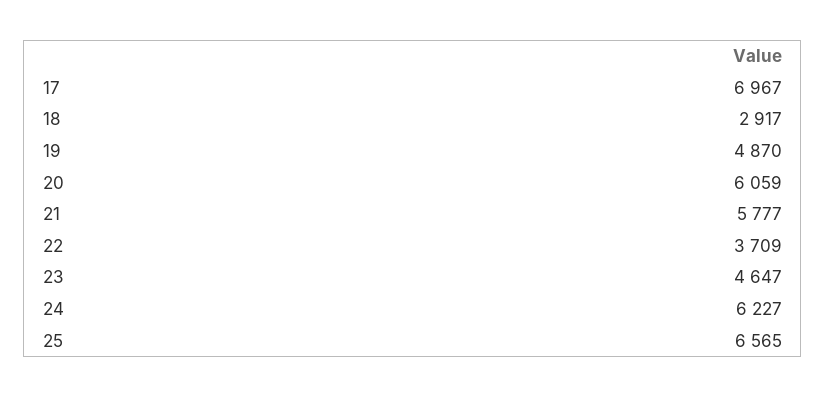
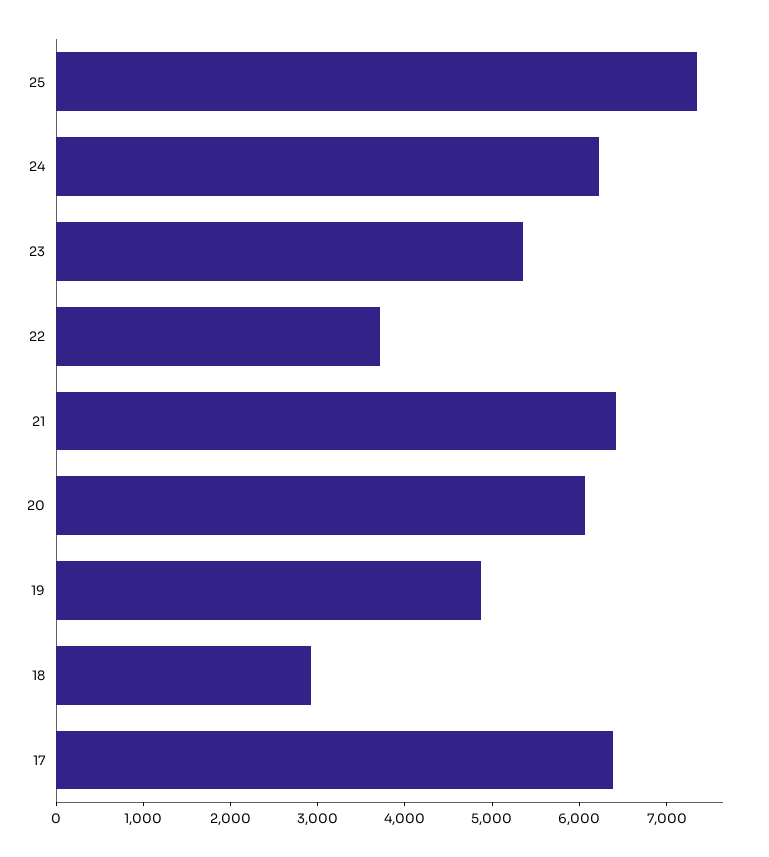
17: 6967 -> 6400
21: 5777 -> 6400
23: 4647 -> 5400
25: 6565 -> 7400

